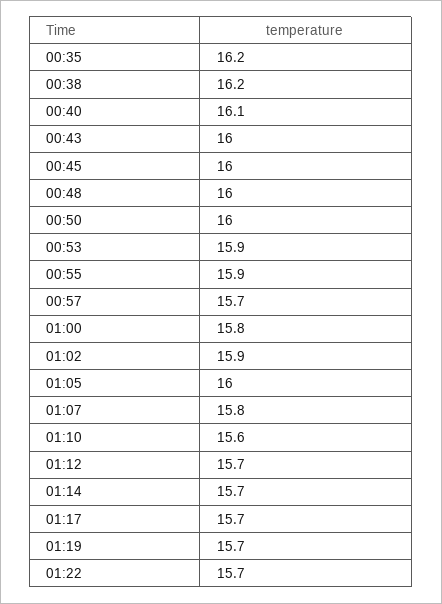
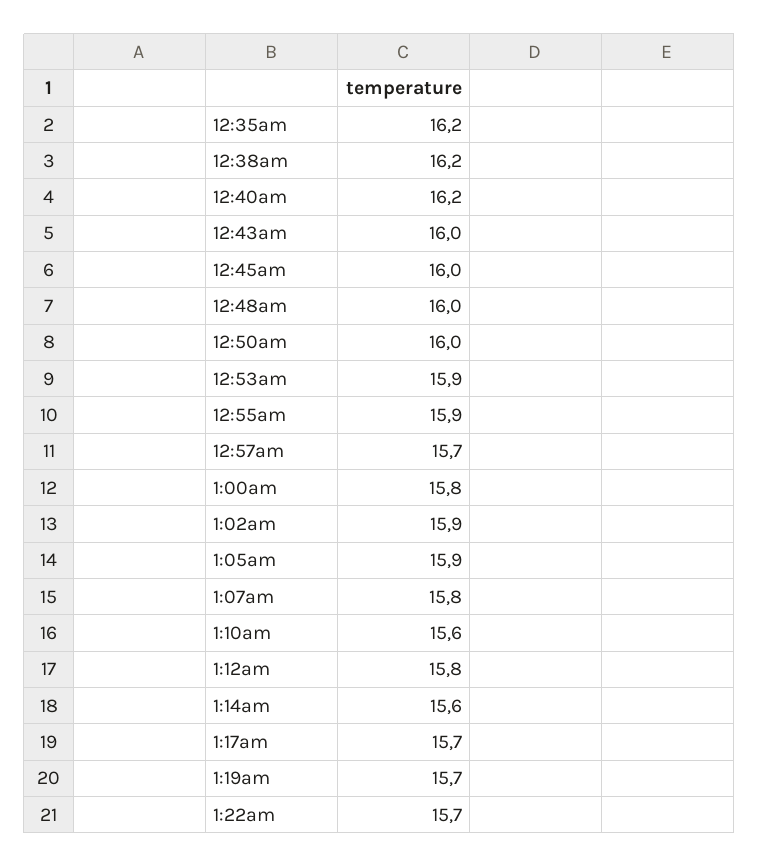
00:40: 16.1 -> 16.2
01:05: 16 -> 15.9
01:12: 15.7 -> 15.8
01:14: 15.7 -> 15.6

